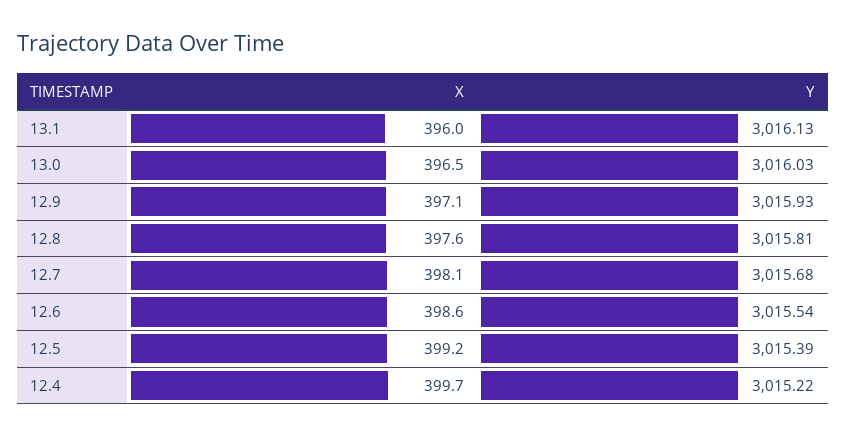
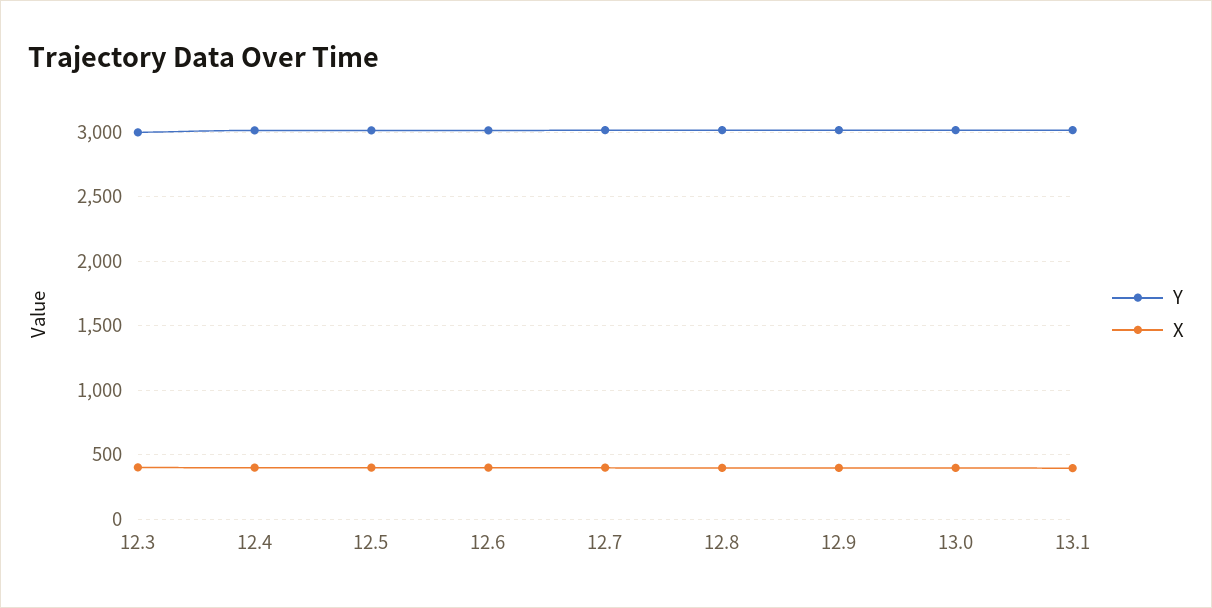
Y, 12.3: none -> 3000
X, 12.3: none -> 400

